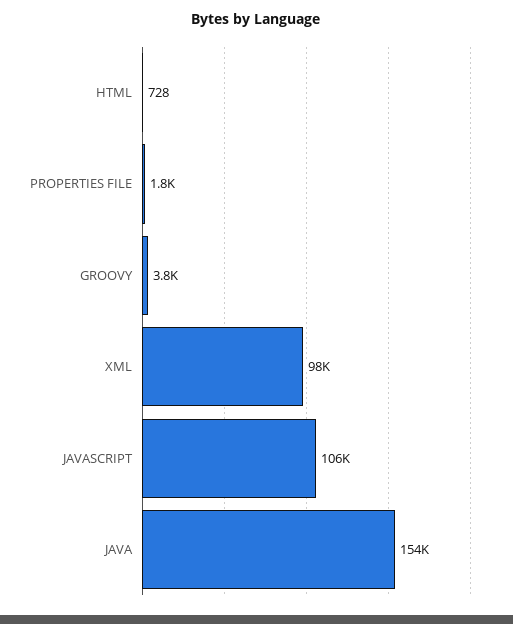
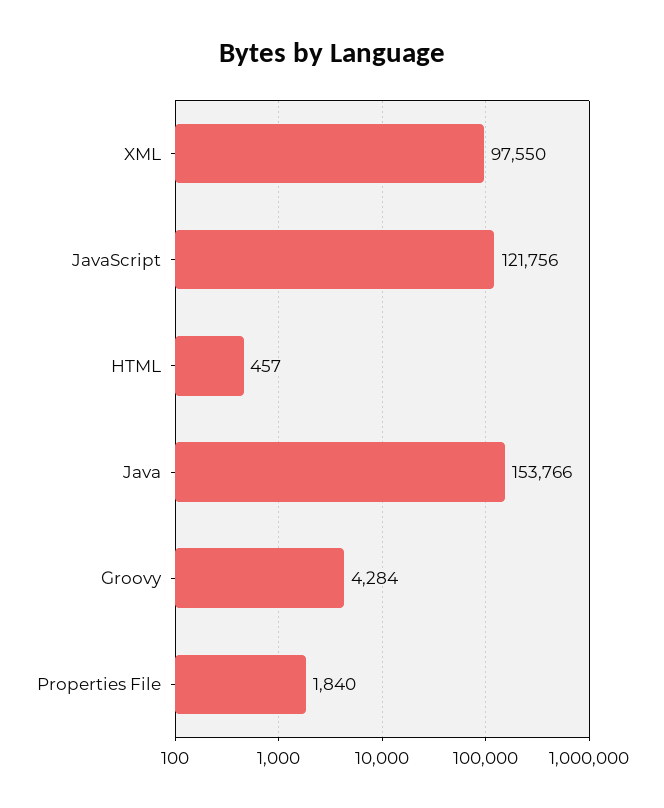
HTML: 728 -> 457
GROOVY: 3800 -> 4284
JAVASCRIPT: 106000 -> 121756

